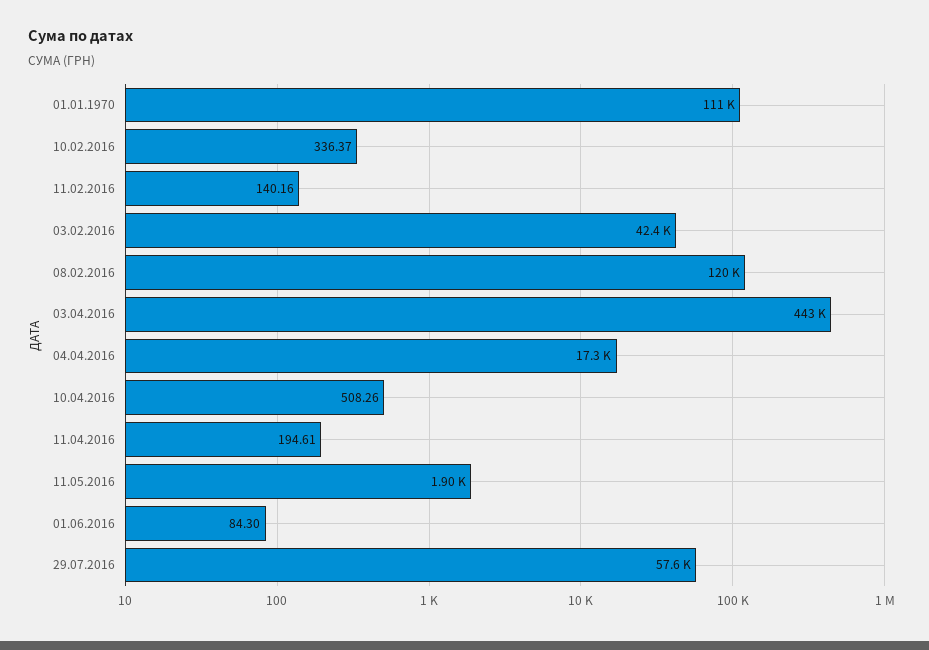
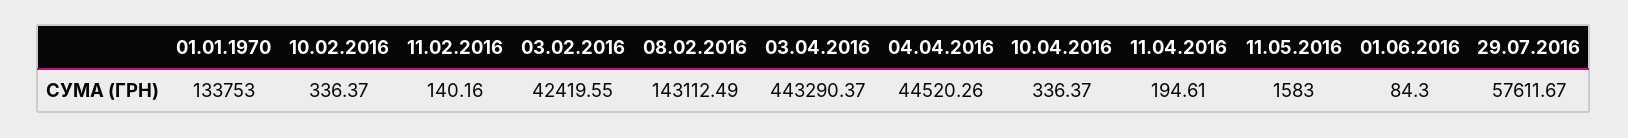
01.01.1970: 111000 -> 133753
08.02.2016: 120000 -> 143112.49
04.04.2016: 17300 -> 44520.26
10.04.2016: 508.26 -> 336.37
11.05.2016: 1900 -> 1583

